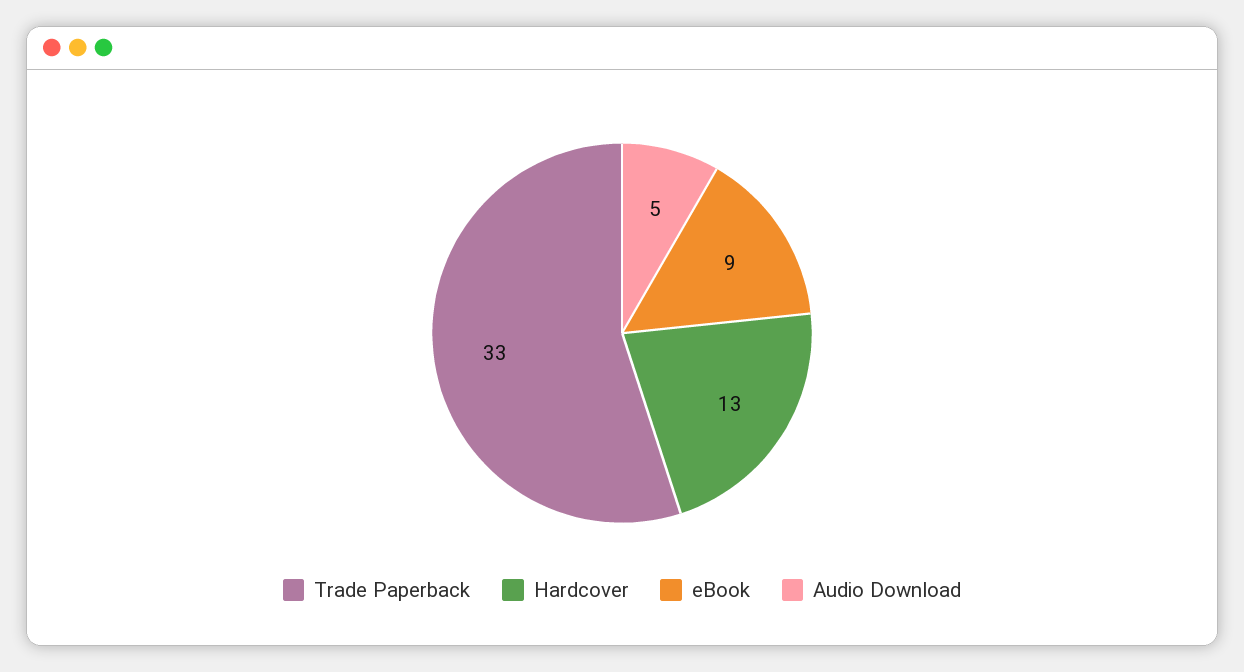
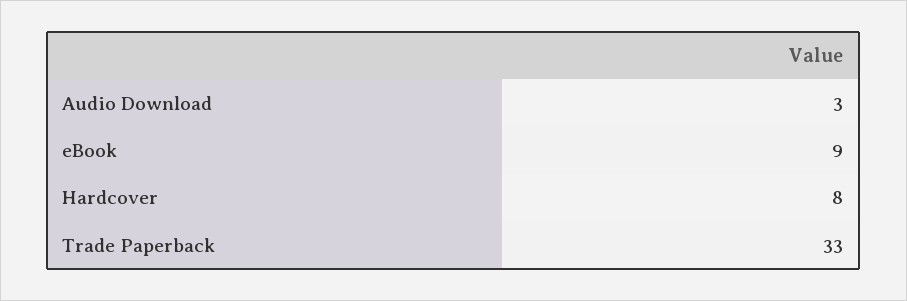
Hardcover: 13 -> 8
Audio Download: 5 -> 3

